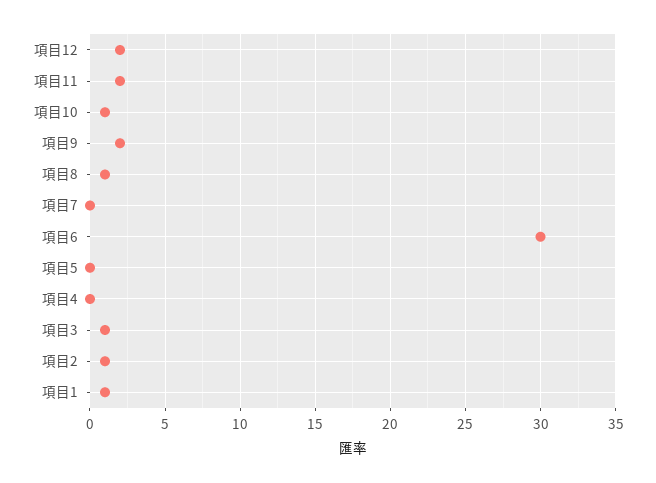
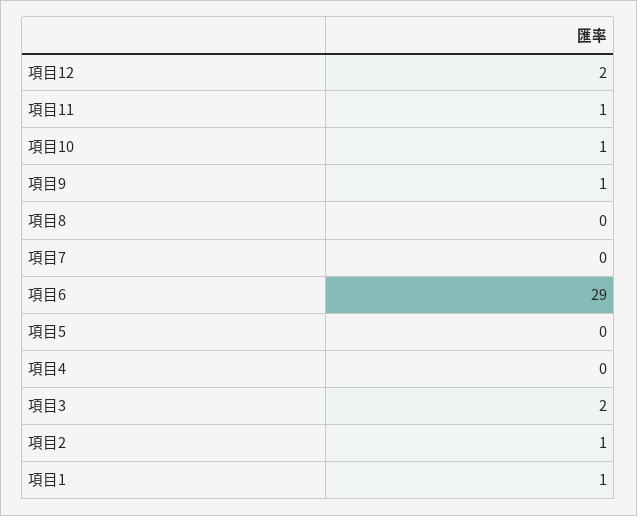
項目11: 2 -> 1
項目9: 2 -> 1
項目8: 1 -> 0
項目6: 30 -> 29
項目3: 1 -> 2

